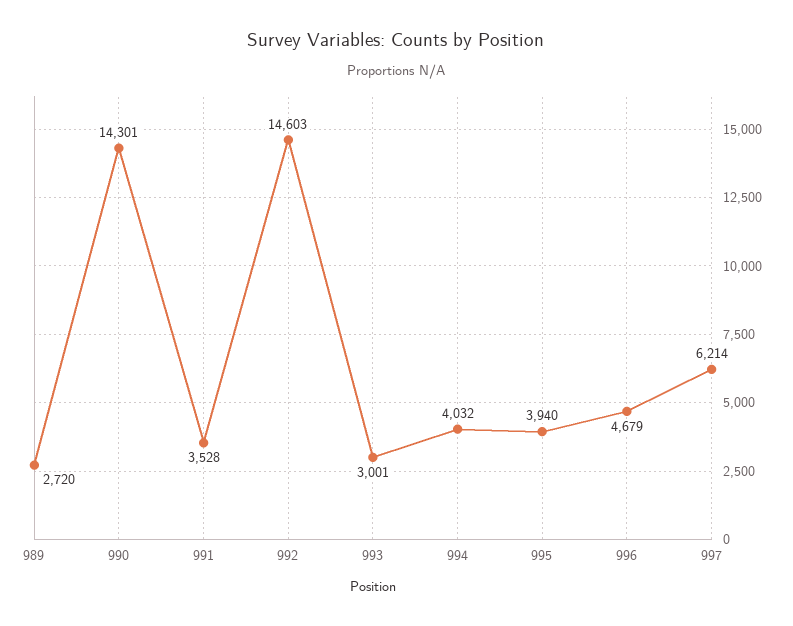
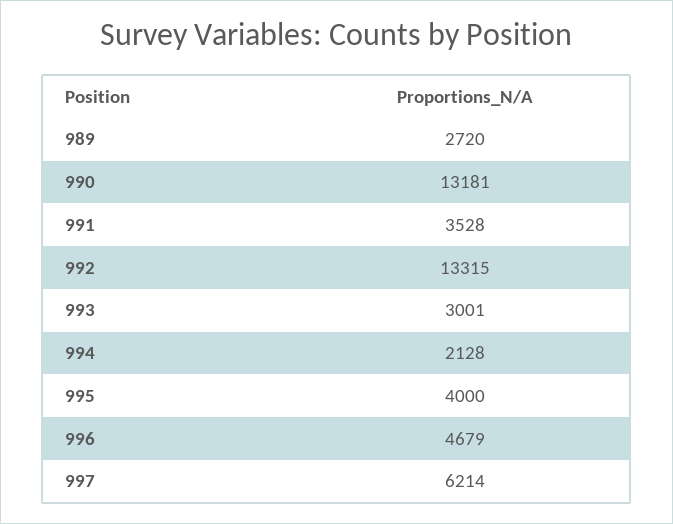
990: 14301 -> 13181
992: 14603 -> 13315
994: 4032 -> 2128
995: 3940 -> 4000

